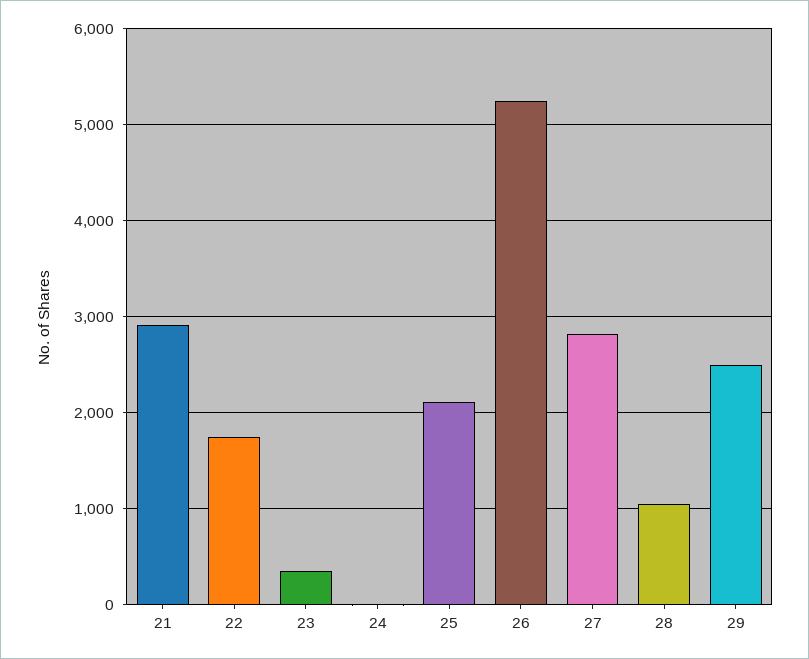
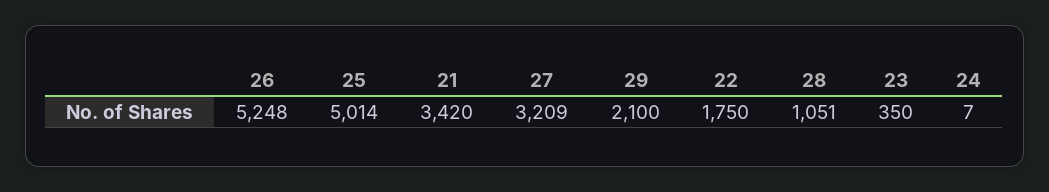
21: 2900 -> 3420
25: 2100 -> 5014
27: 2800 -> 3209
29: 2500 -> 2100

